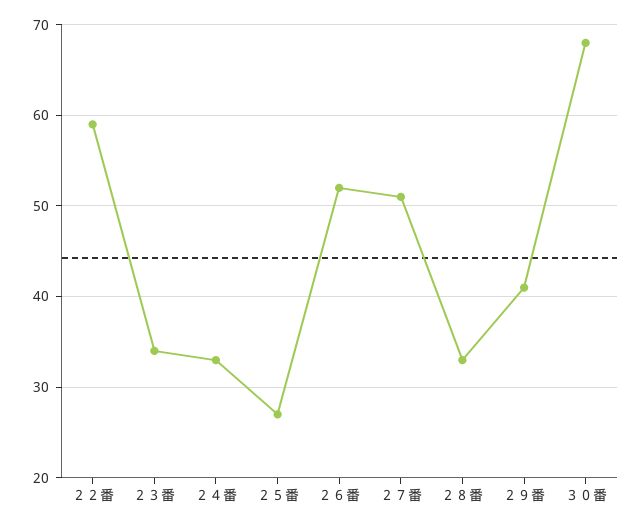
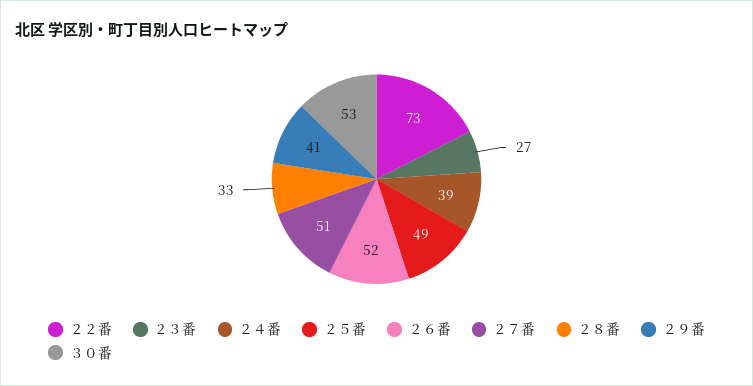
２２番: 59 -> 73
２３番: 34 -> 27
２４番: 33 -> 39
２５番: 27 -> 49
３０番: 68 -> 53

